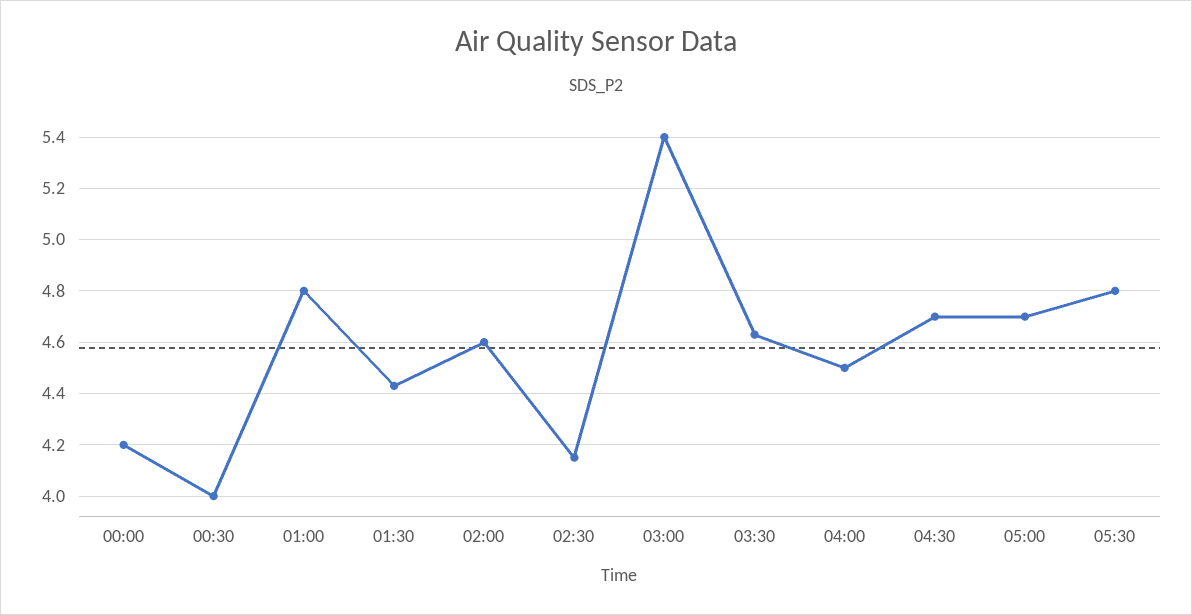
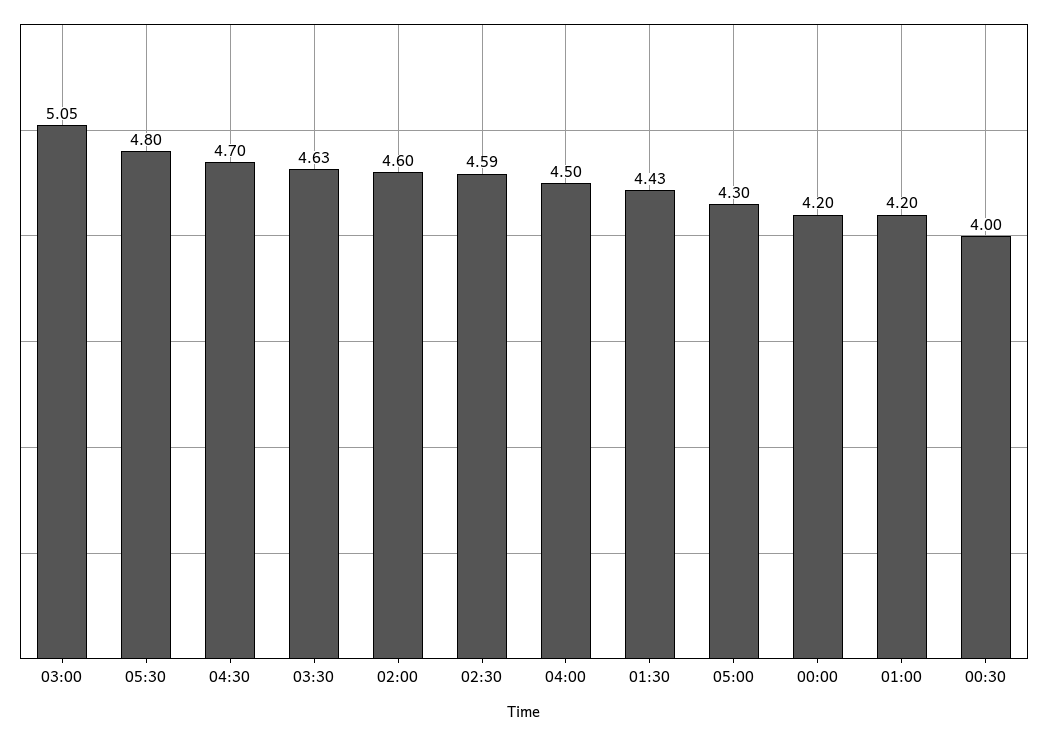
01:00: 4.8 -> 4.2
02:30: 4.15 -> 4.59
03:00: 5.4 -> 5.05
05:00: 4.7 -> 4.3

